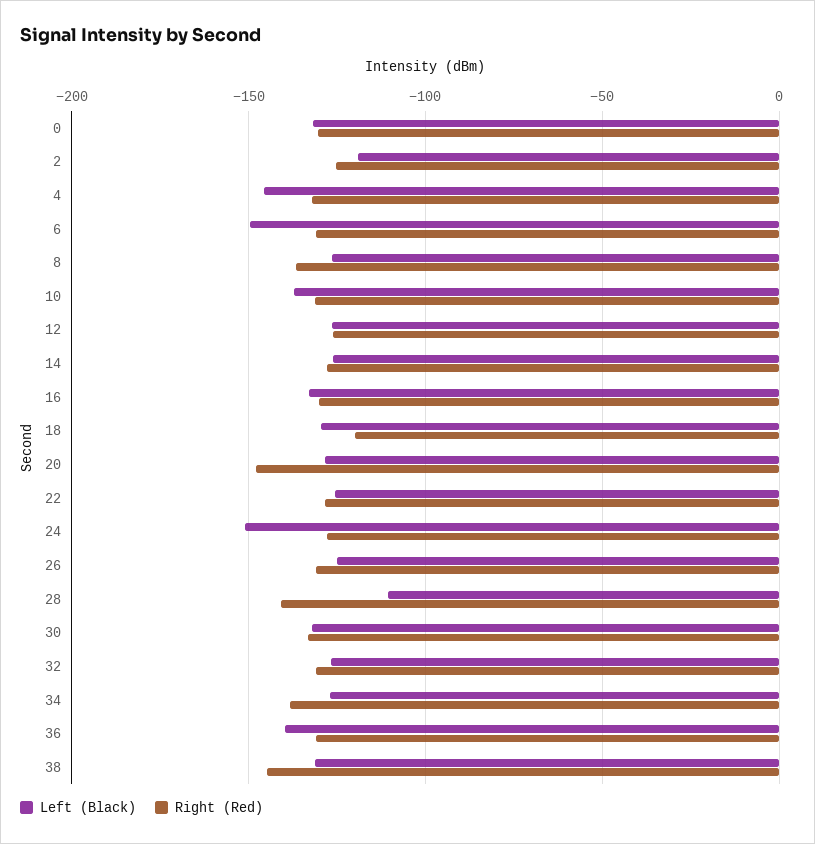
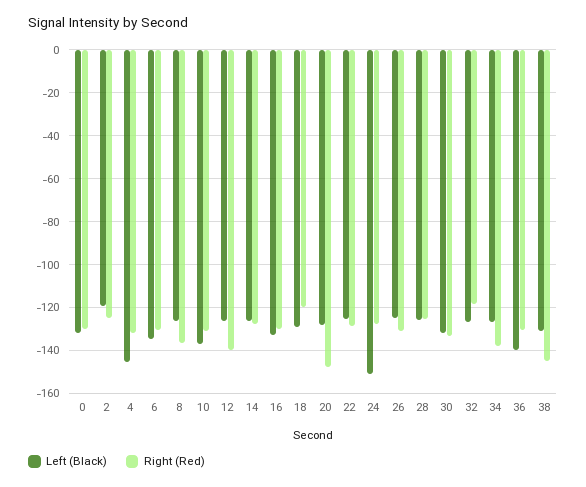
Left (Black), 6: -150 -> -135
Right (Red), 12: -125 -> -140
Left (Black), 28: -110 -> -125
Right (Red), 28: -140 -> -125
Right (Red), 32: -130 -> -120

